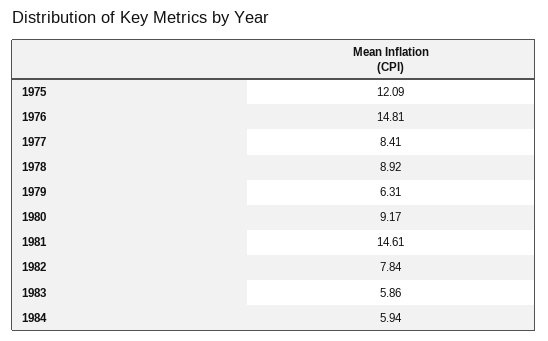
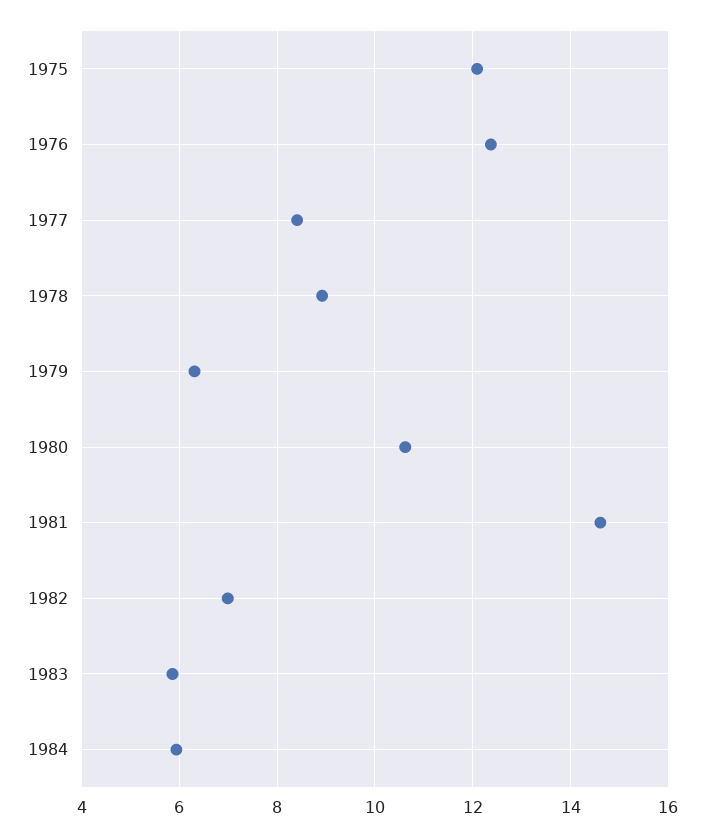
1976: 14.81 -> 12.4
1980: 9.17 -> 10.6
1982: 7.84 -> 7

